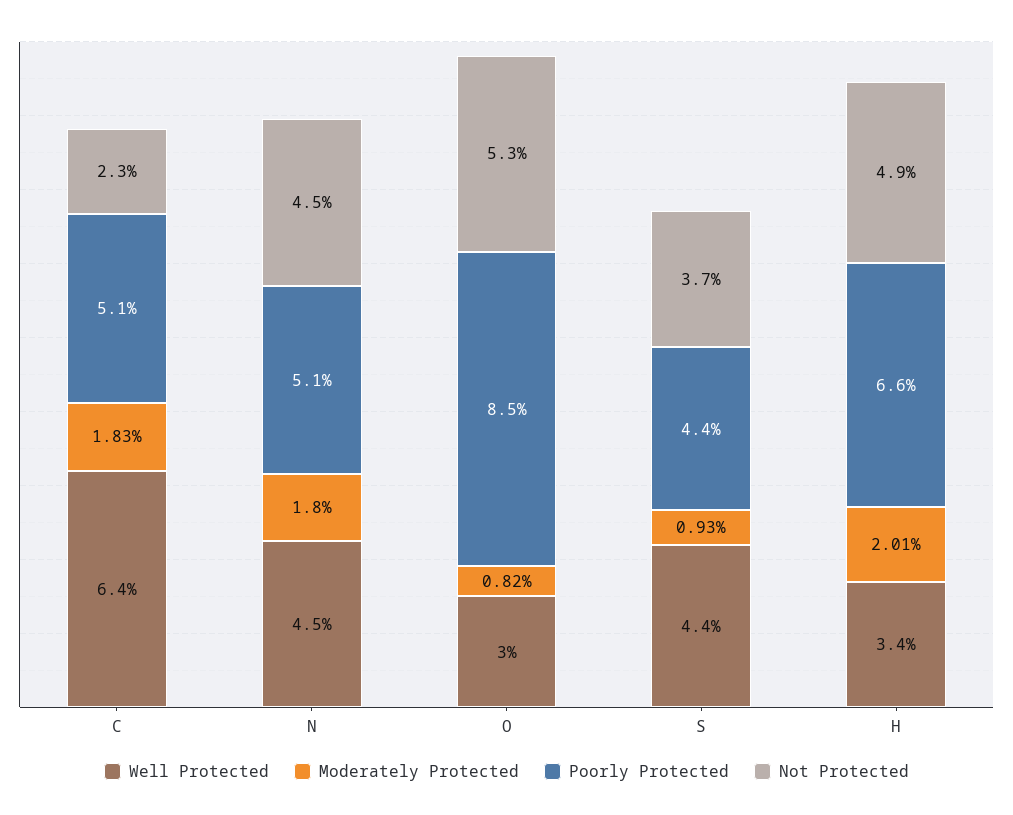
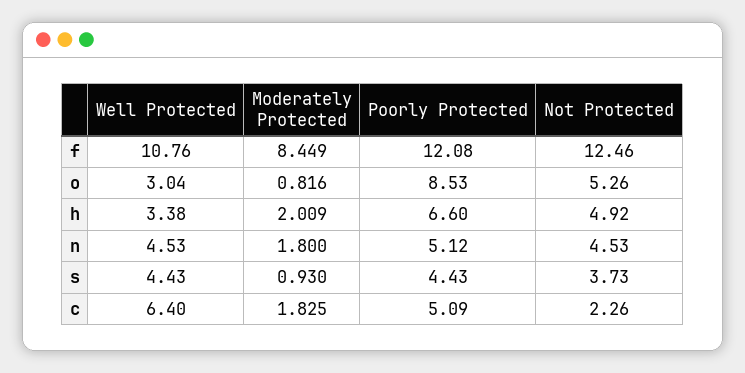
Well Protected, f: none -> 10.76
Moderately Protected, f: none -> 8.449
Poorly Protected, f: none -> 12.08
Not Protected, f: none -> 12.46

